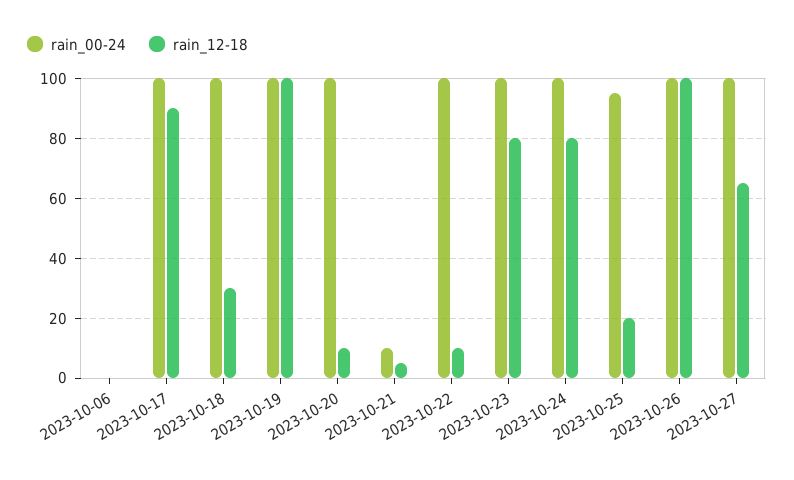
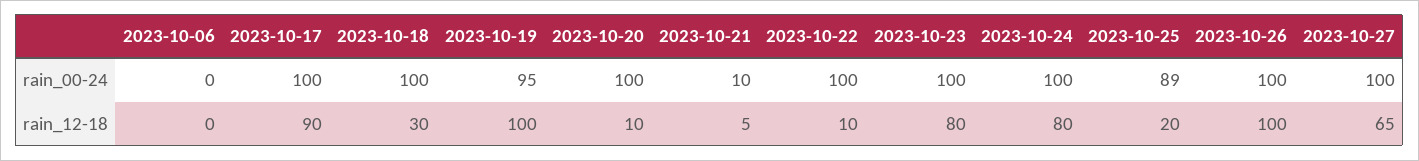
rain_00-24, 2023-10-19: 100 -> 95
rain_00-24, 2023-10-25: 95 -> 89

